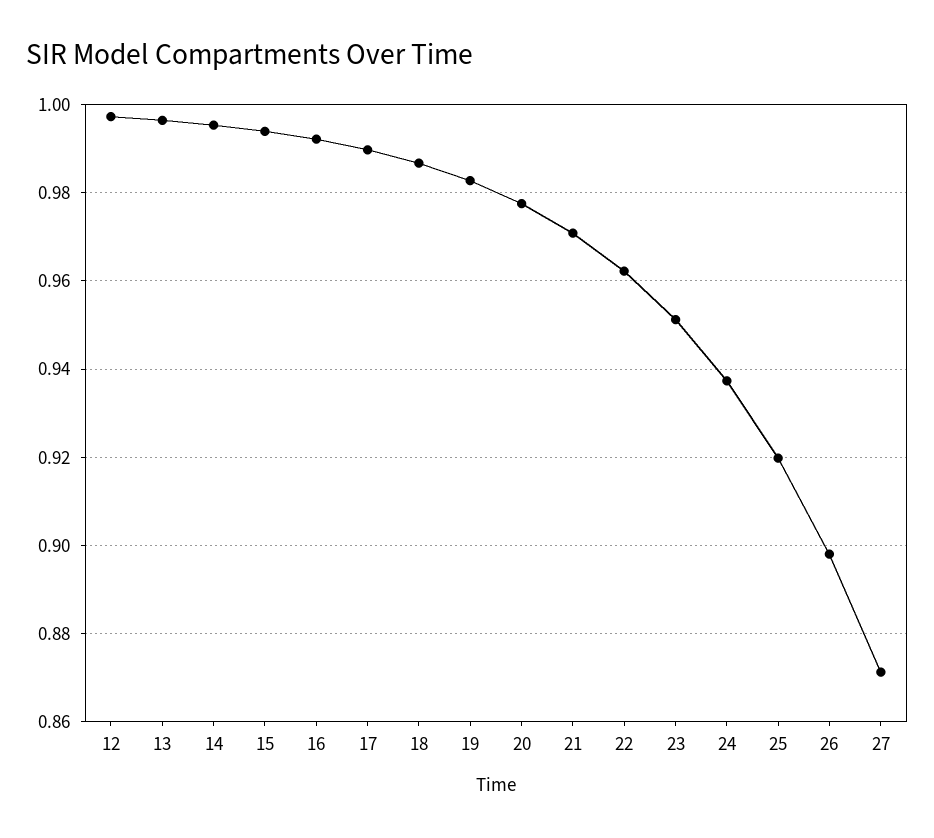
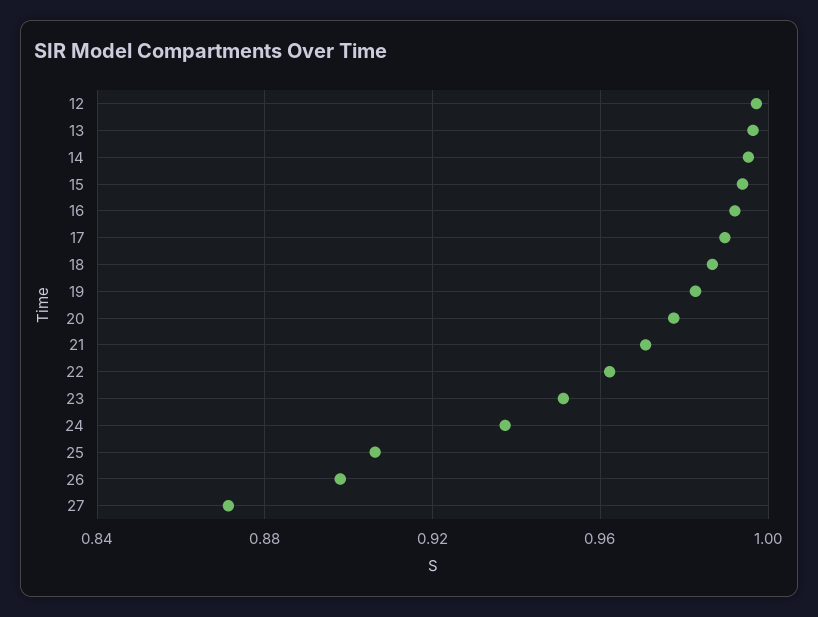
25: 0.92 -> 0.905

